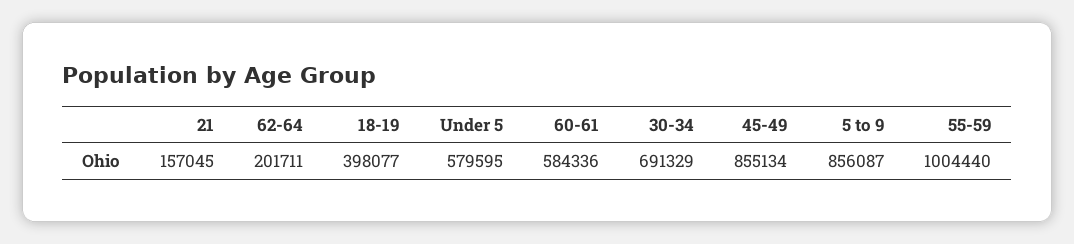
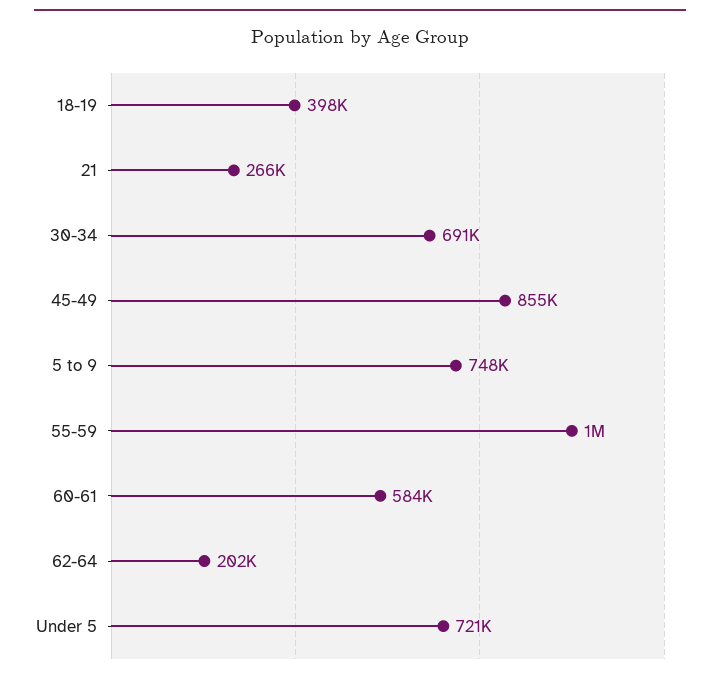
21: 157045 -> 266000
Under 5: 579595 -> 721000
5 to 9: 856087 -> 748000

